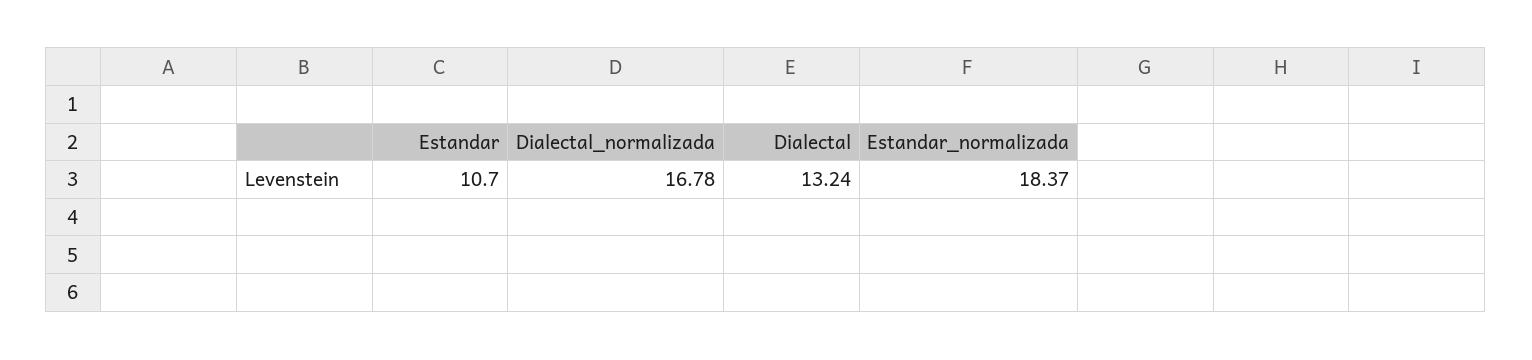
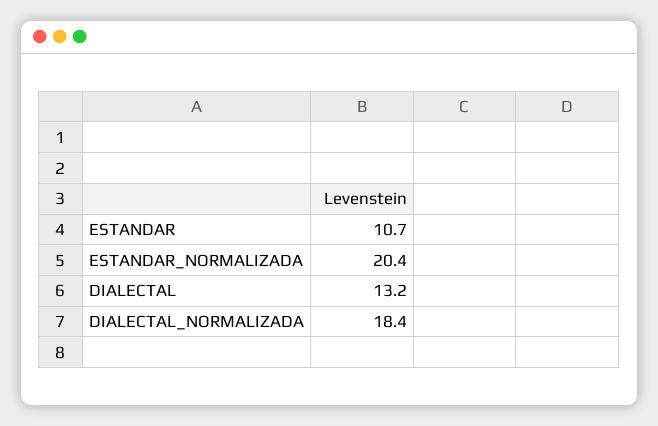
Dialectal_normalizada: 16.78 -> 18.4
Estandar_normalizada: 18.37 -> 20.4

